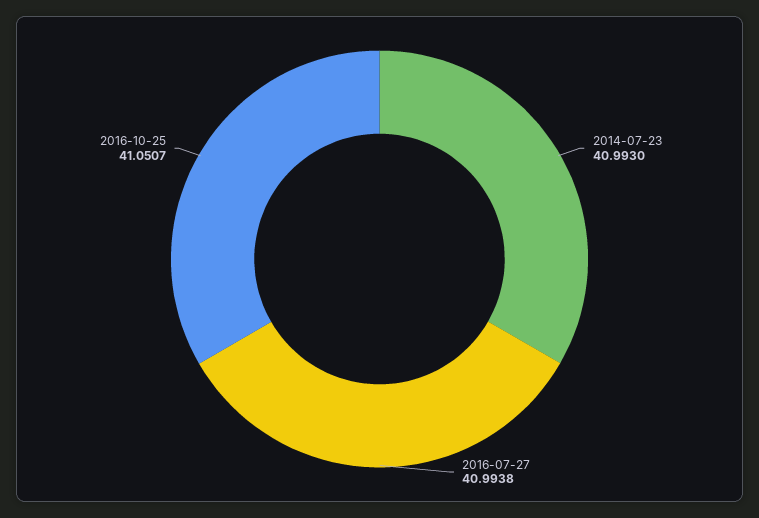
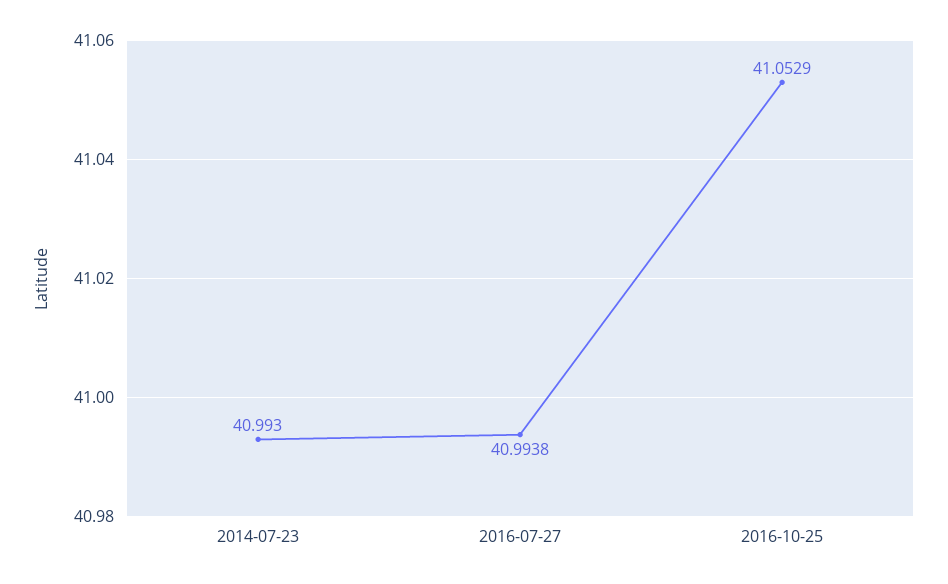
2016-10-25: 41.0507 -> 41.0529

